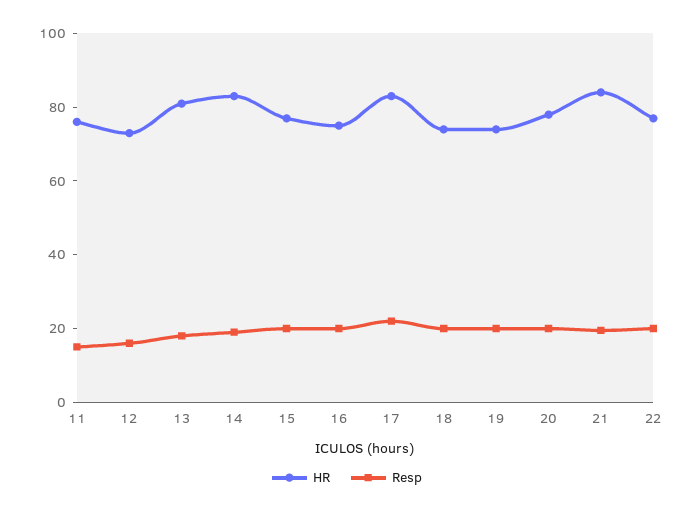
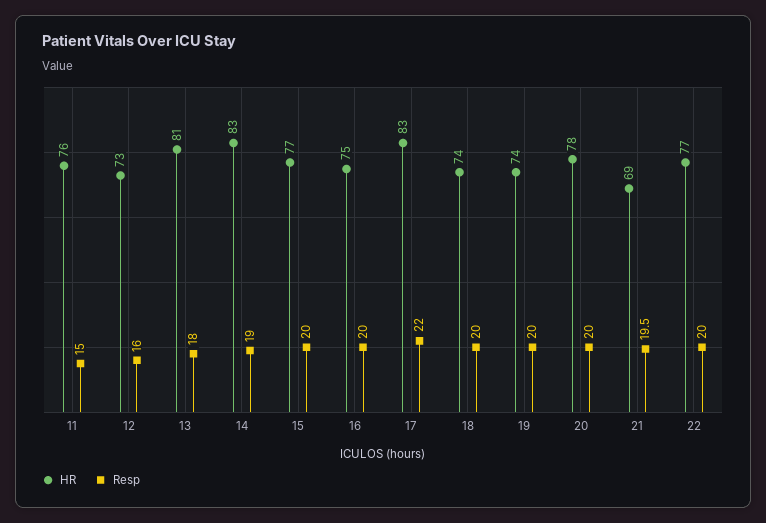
HR, 21: 85 -> 69

